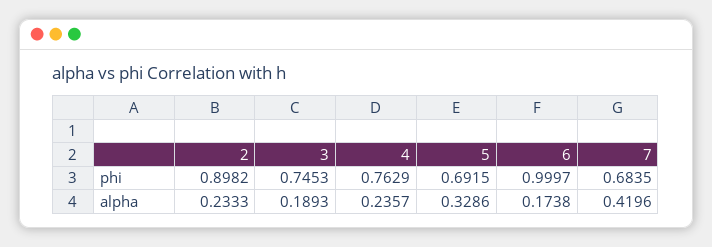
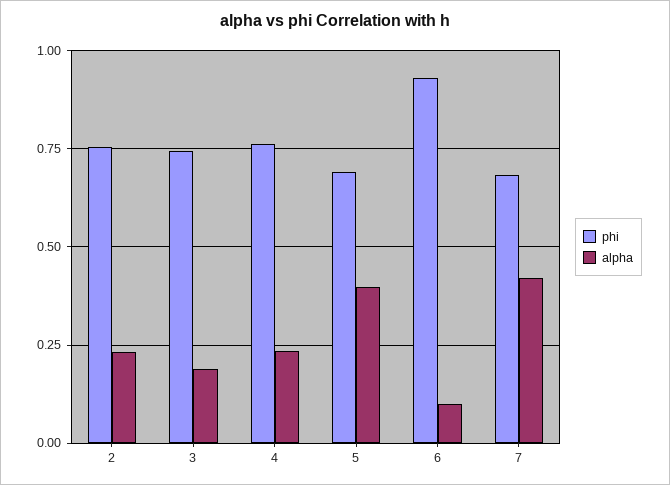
phi, 2: 0.8982 -> 0.75
phi, 6: 0.9997 -> 0.925
alpha, 5: 0.3286 -> 0.4
alpha, 6: 0.1738 -> 0.1

